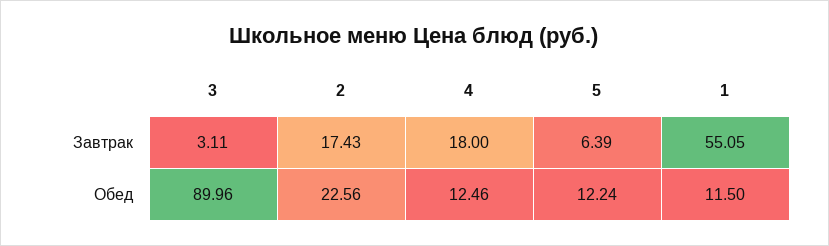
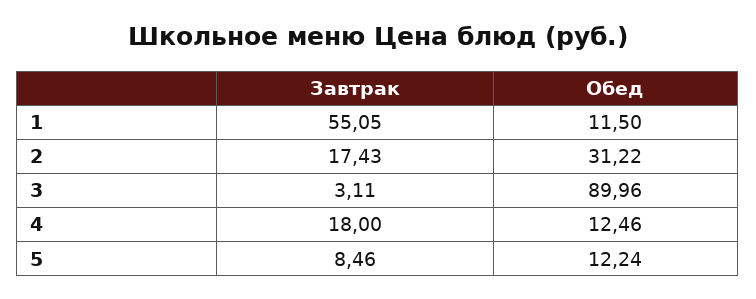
5, Завтрак: 6.39 -> 8.46
2, Обед: 22.56 -> 31.22

